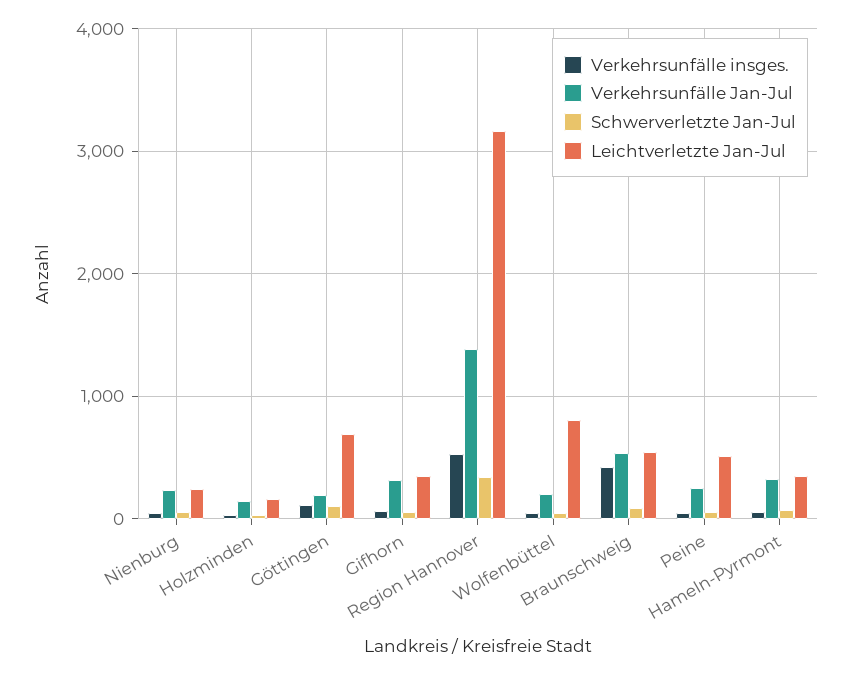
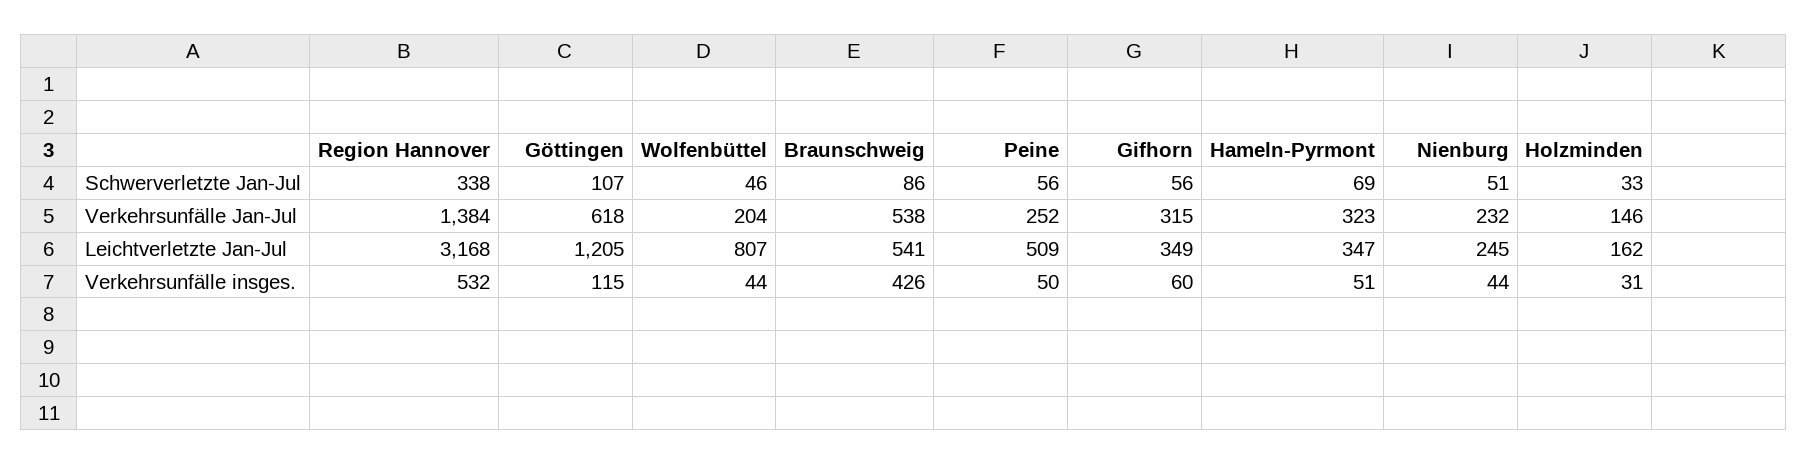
Verkehrsunfälle Jan-Jul, Göttingen: 200 -> 618
Leichtverletzte Jan-Jul, Göttingen: 700 -> 1205

